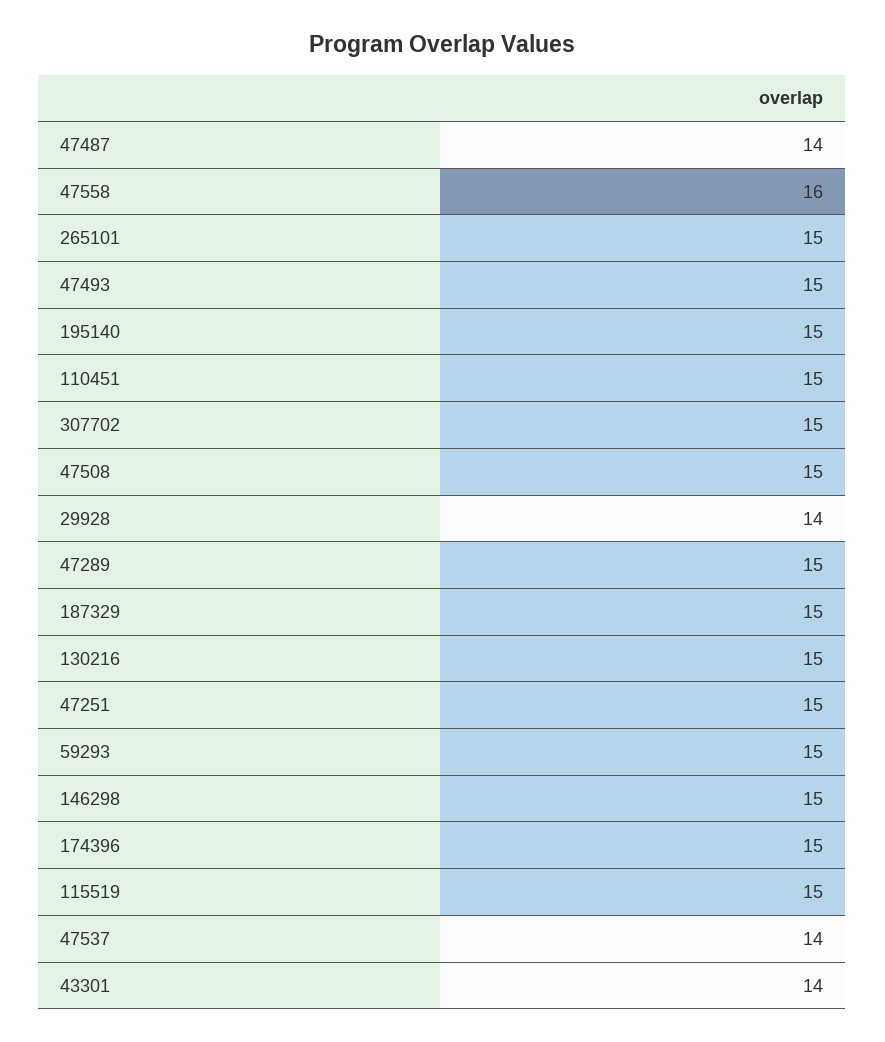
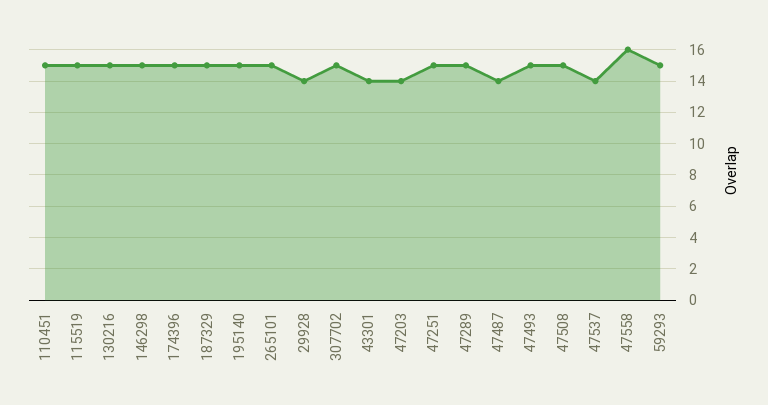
47203: none -> 14

